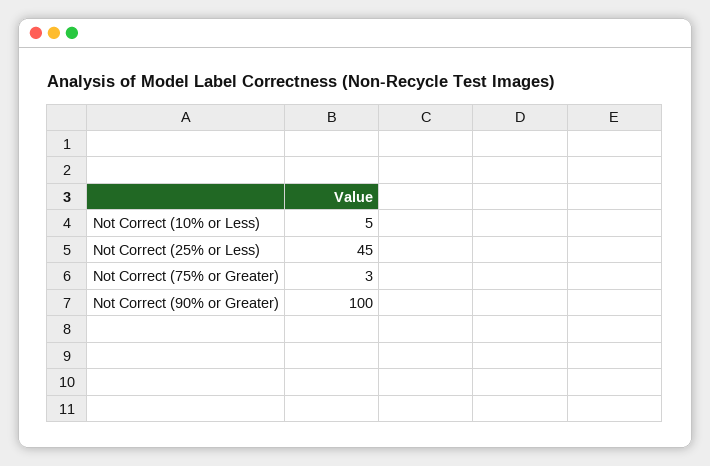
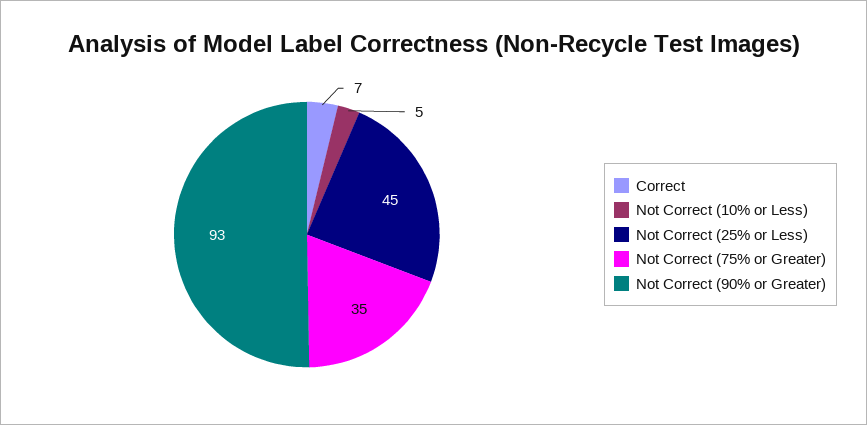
Not Correct (75% or Greater): 3 -> 35
Not Correct (90% or Greater): 100 -> 93
Correct: none -> 7

